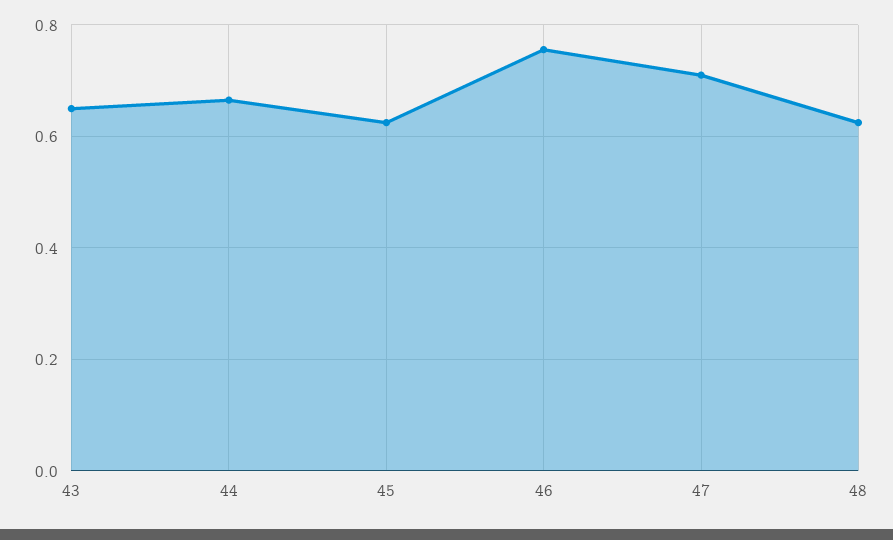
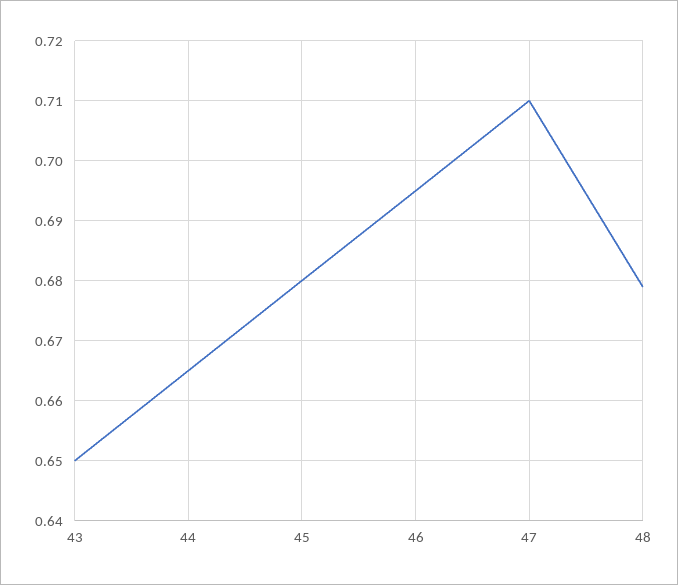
45: 0.62 -> 0.68
46: 0.76 -> 0.695
48: 0.62 -> 0.679

